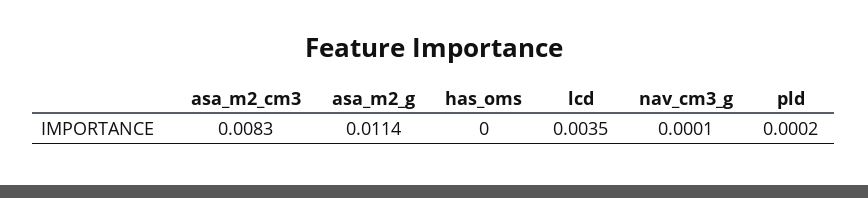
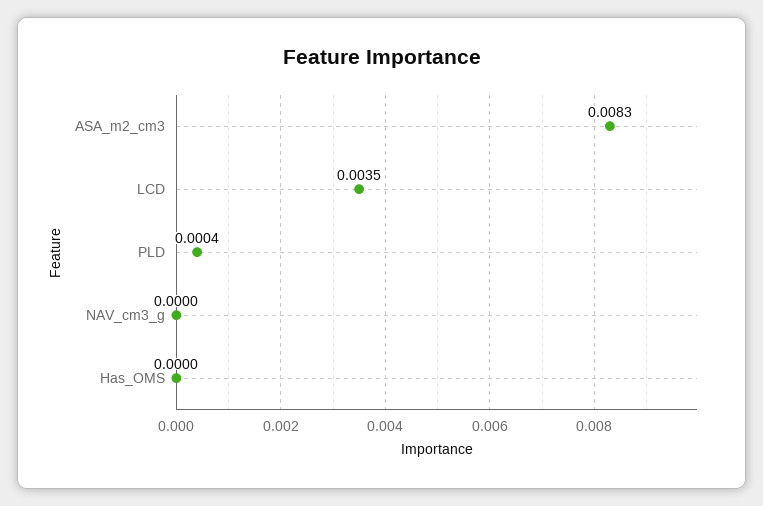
asa_m2_g: 0.0114 -> none
nav_cm3_g: 0.0001 -> 0
pld: 0.0002 -> 0.0004

